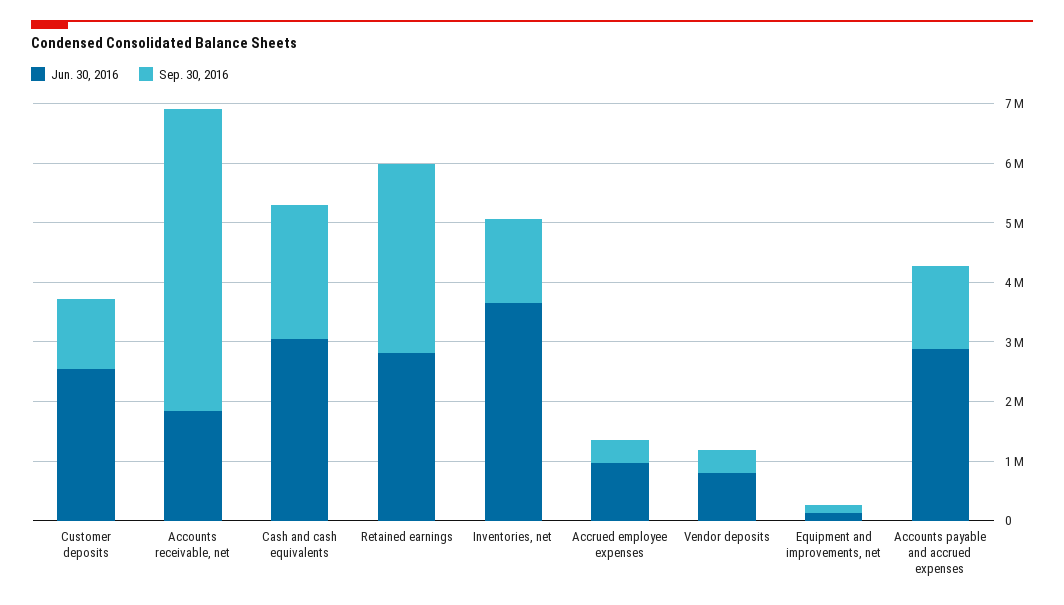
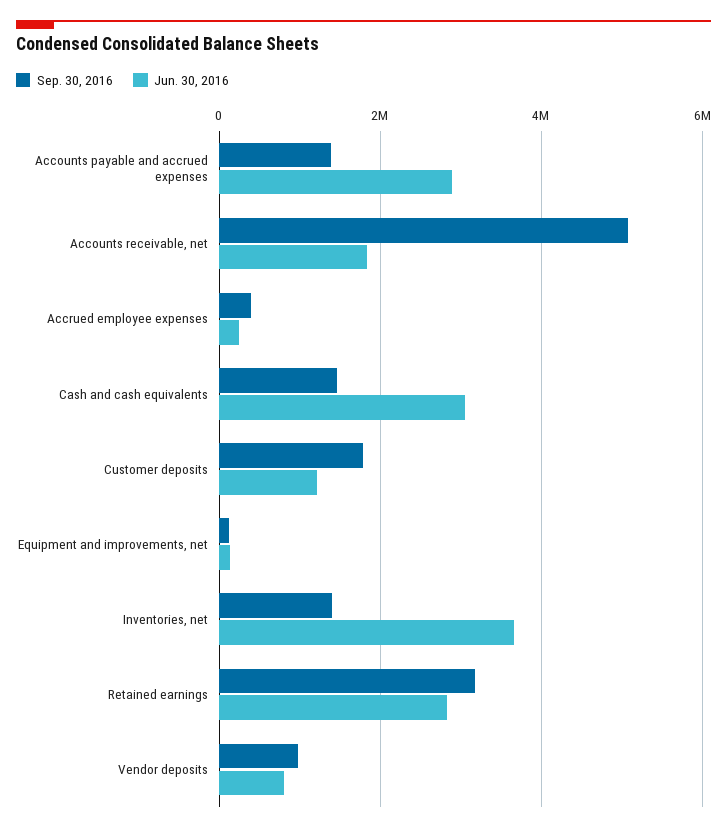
Jun. 30, 2016, Customer deposits: 2600000 -> 1200000
Sep. 30, 2016, Customer deposits: 1200000 -> 1800000
Sep. 30, 2016, Cash and cash equivalents: 2200000 -> 1400000
Jun. 30, 2016, Accrued employee expenses: 1000000 -> 200000
Sep. 30, 2016, Vendor deposits: 400000 -> 1000000

